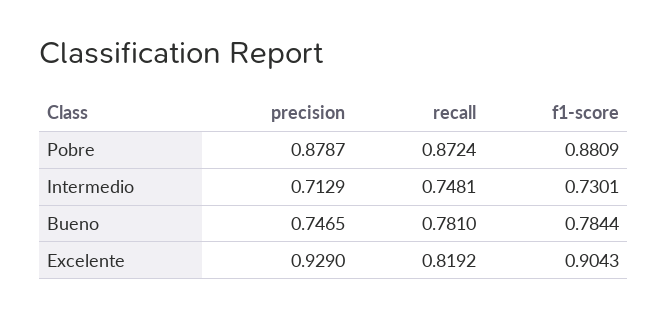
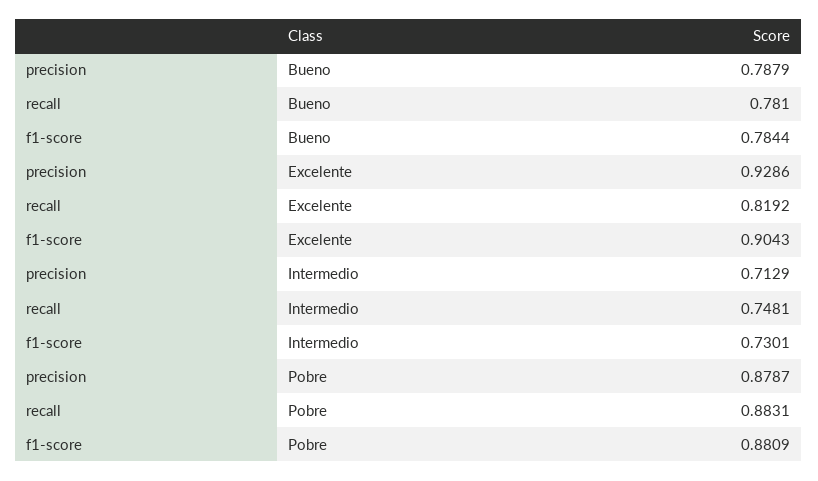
recall, Pobre: 0.8724 -> 0.8831
precision, Bueno: 0.7465 -> 0.7879
precision, Excelente: 0.929 -> 0.9286

